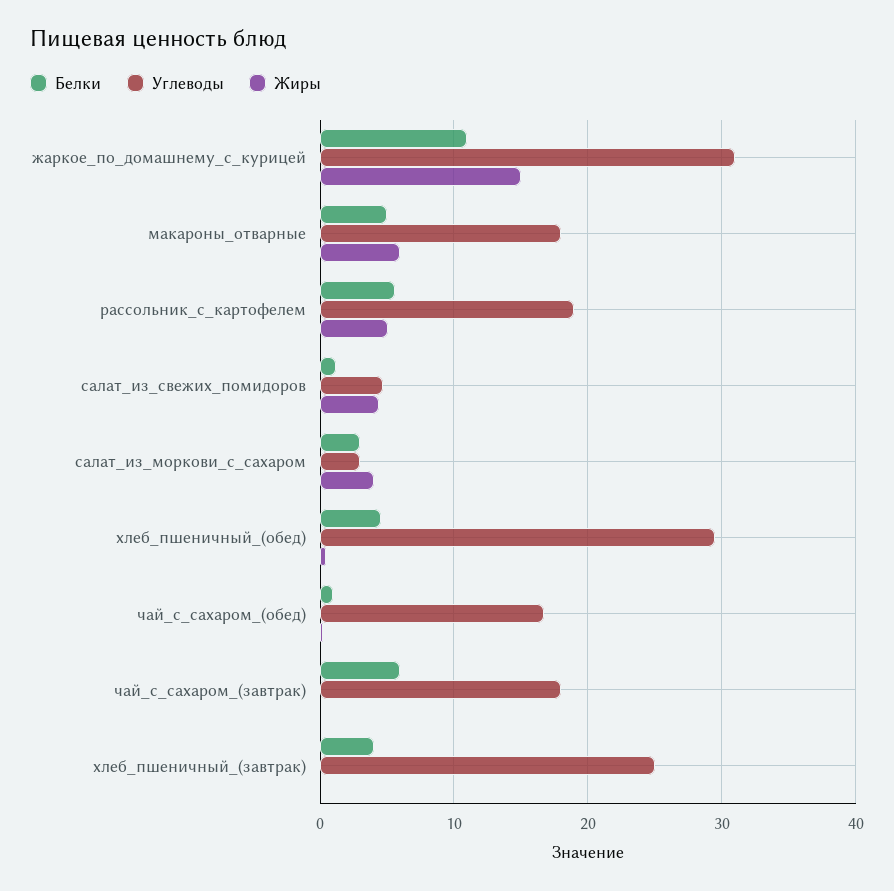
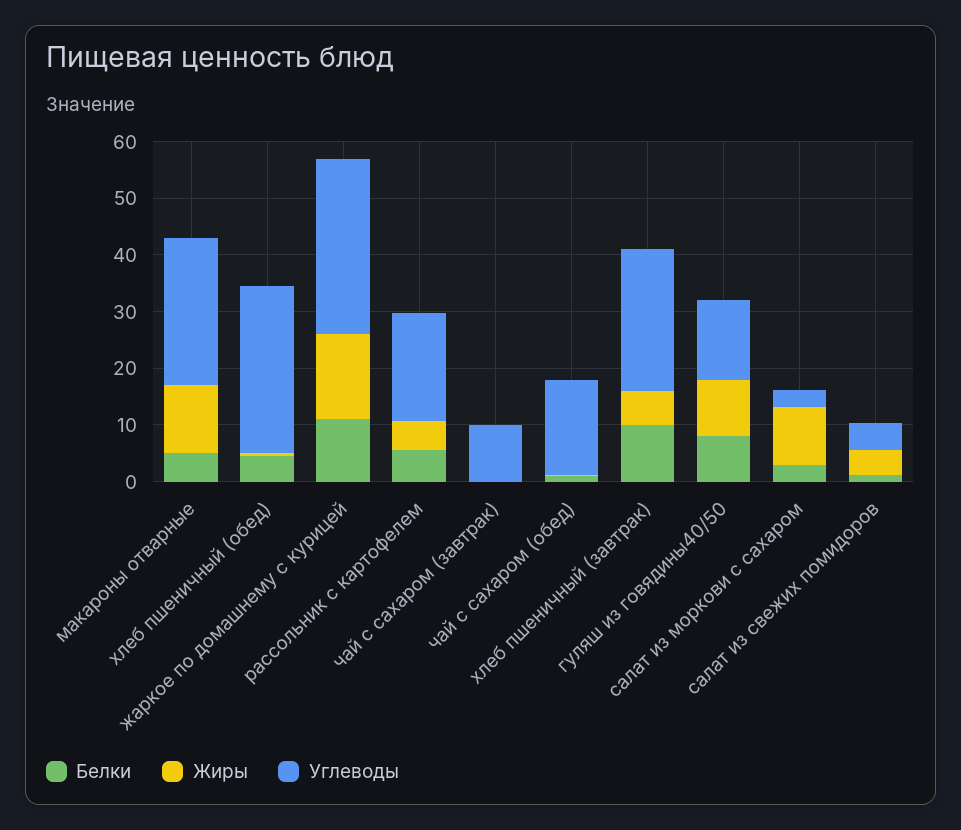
Углеводы, макароны_отварные: 18 -> 26
Жиры, макароны_отварные: 6 -> 12
Жиры, салат_из_моркови_с_сахаром: 4 -> 10
Белки, чай_с_сахаром_(завтрак): 6 -> 0
Углеводы, чай_с_сахаром_(завтрак): 18 -> 10
Белки, хлеб_пшеничный_(завтрак): 4 -> 10
Жиры, хлеб_пшеничный_(завтрак): 0 -> 6
Белки, гуляш из говядины40/50: none -> 8
Жиры, гуляш из говядины40/50: none -> 10
Углеводы, гуляш из говядины40/50: none -> 14

